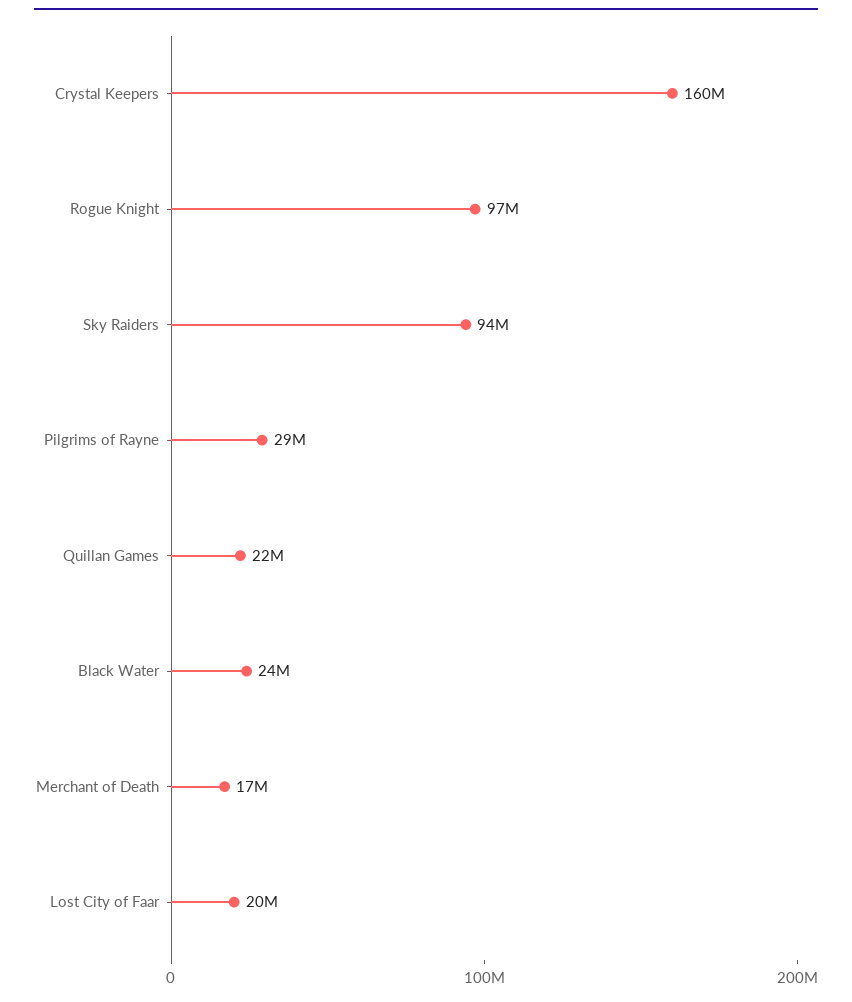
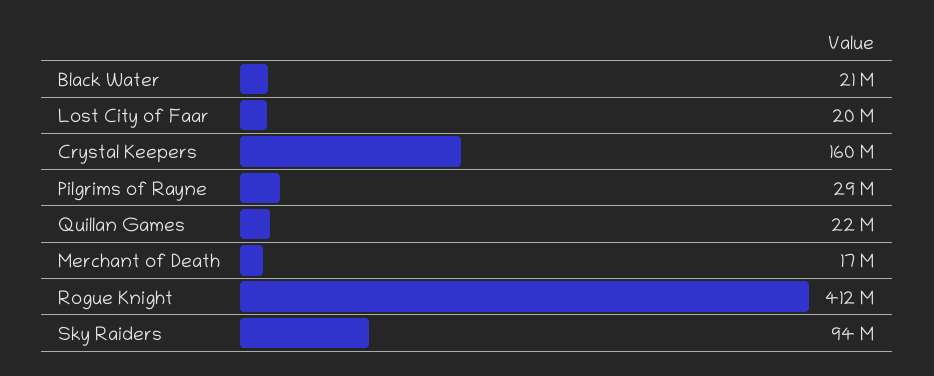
Rogue Knight: 97000000 -> 412000000
Black Water: 24000000 -> 21000000

